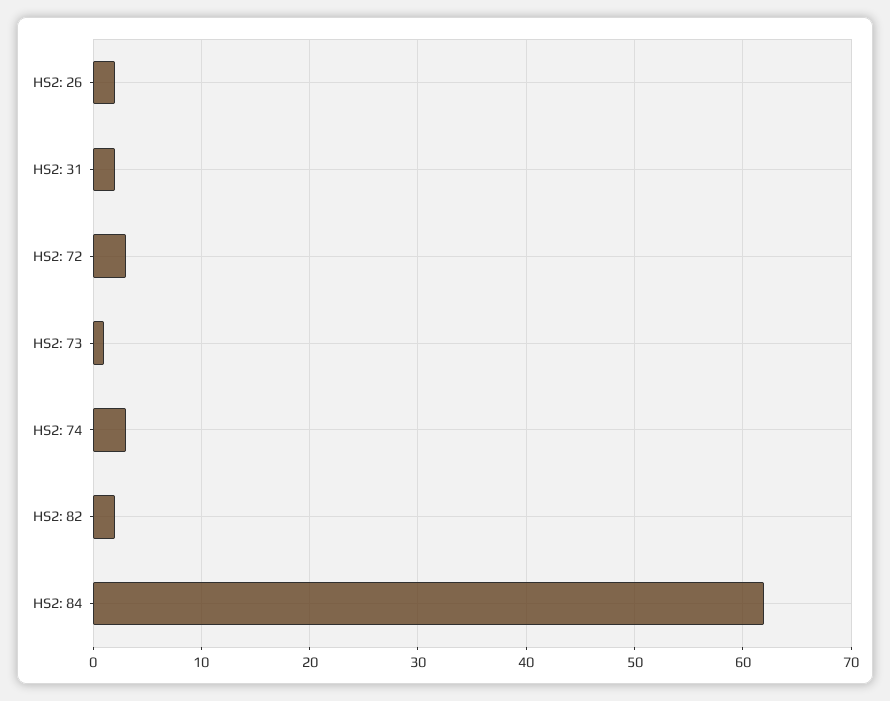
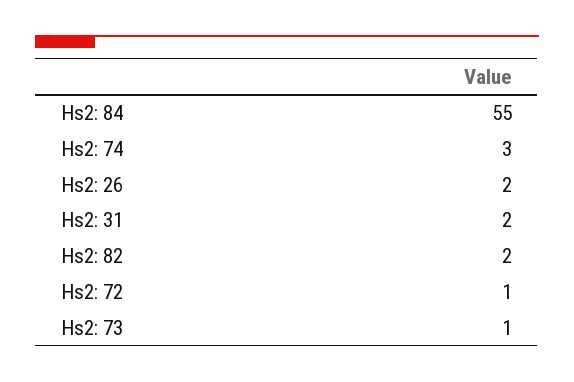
HS2: 72: 3 -> 1
HS2: 84: 62 -> 55

